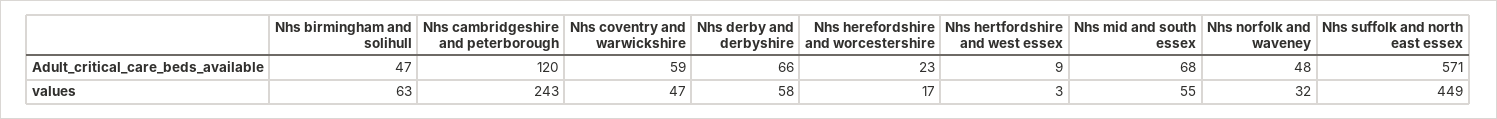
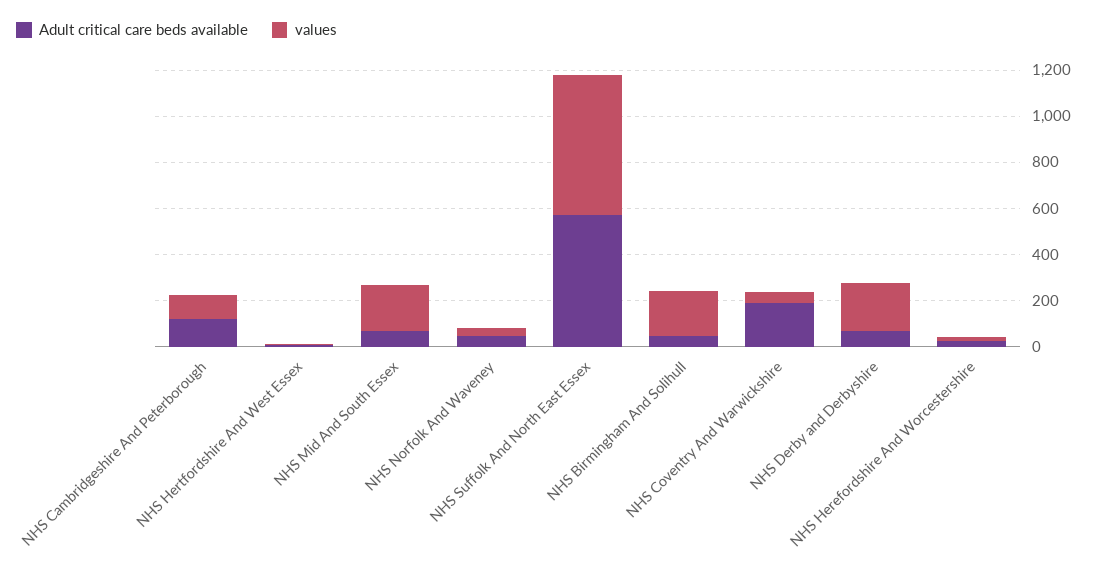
Adult_critical_care_beds_available, Nhs coventry and warwickshire: 59 -> 200
values, Nhs birmingham and solihull: 63 -> 200
values, Nhs cambridgeshire and peterborough: 243 -> 100
values, Nhs derby and derbyshire: 58 -> 200
values, Nhs mid and south essex: 55 -> 200
values, Nhs suffolk and north east essex: 449 -> 600

